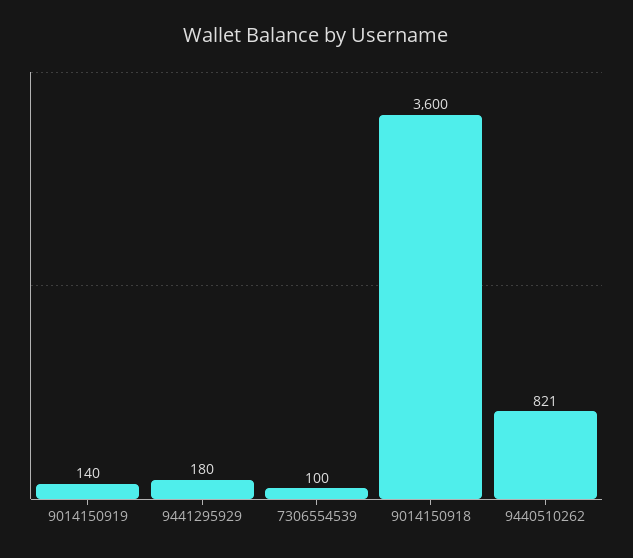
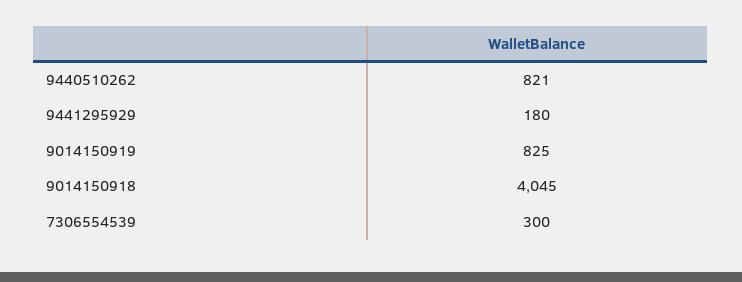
9014150919: 140 -> 825
7306554539: 100 -> 300
9014150918: 3600 -> 4045

